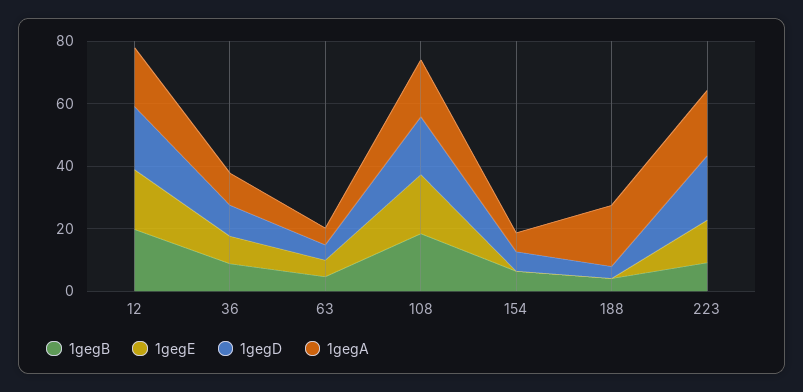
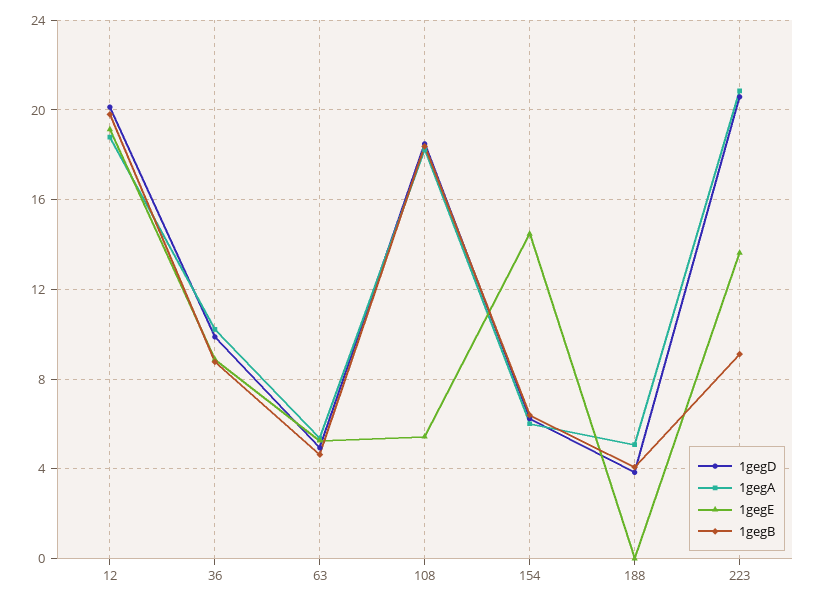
1gegE, 108: 20 -> 5.5
1gegE, 154: 0 -> 14.5
1gegA, 188: 20 -> 5

